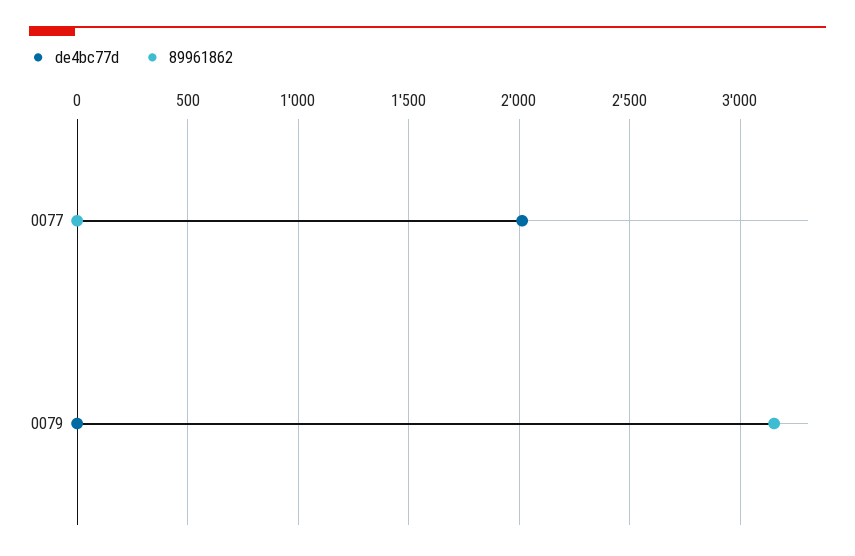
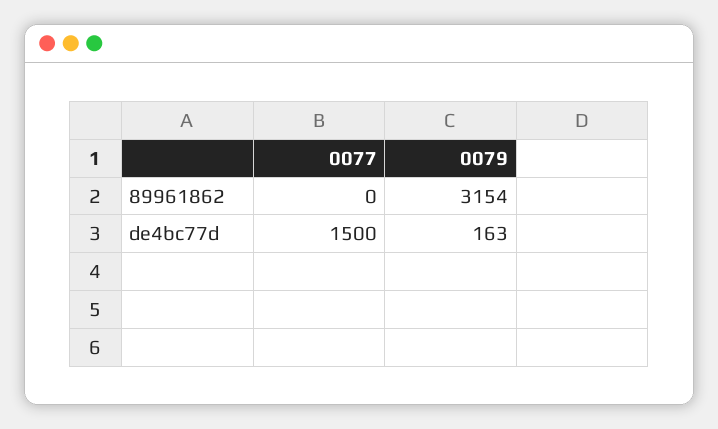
de4bc77d, 0077: 2000 -> 1500
de4bc77d, 0079: 0 -> 163

